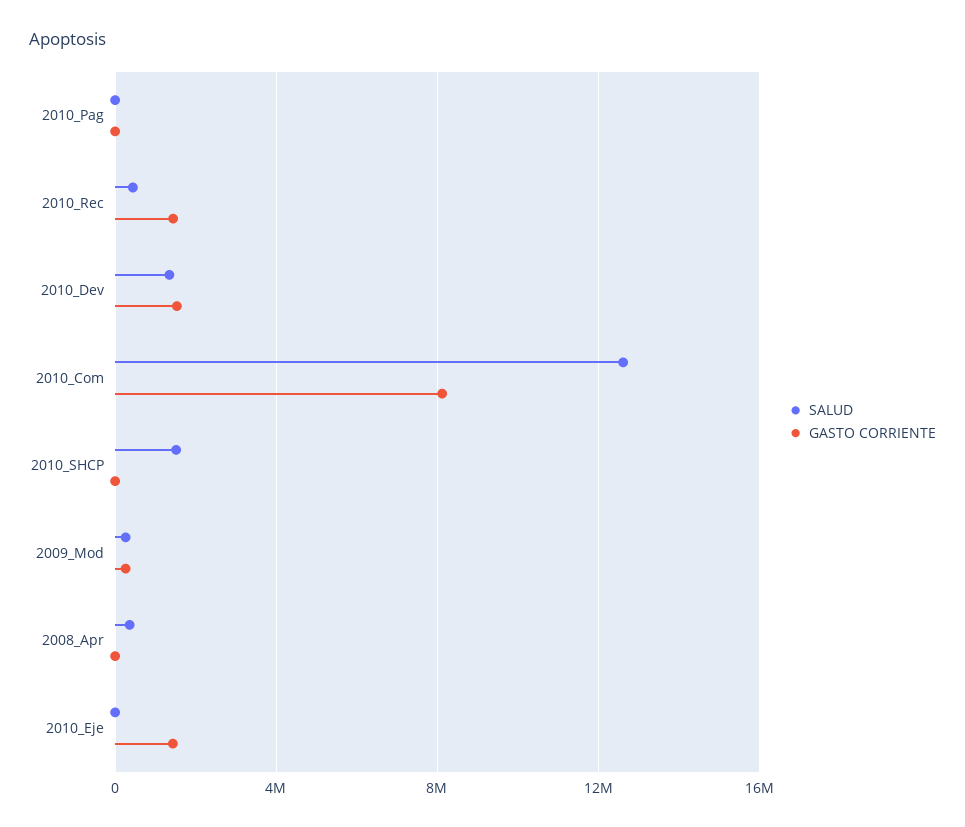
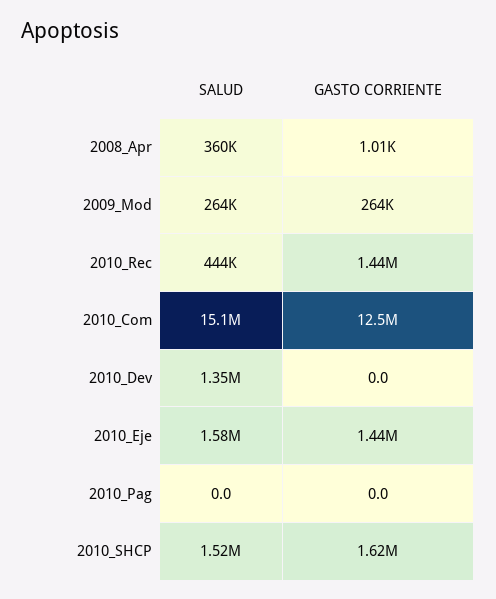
GASTO CORRIENTE, 2010_Dev: 1500000 -> 0
SALUD, 2010_Com: 12500000 -> 15100000
GASTO CORRIENTE, 2010_Com: 8000000 -> 12500000
GASTO CORRIENTE, 2010_SHCP: 0 -> 1620000
SALUD, 2010_Eje: 0 -> 1580000

